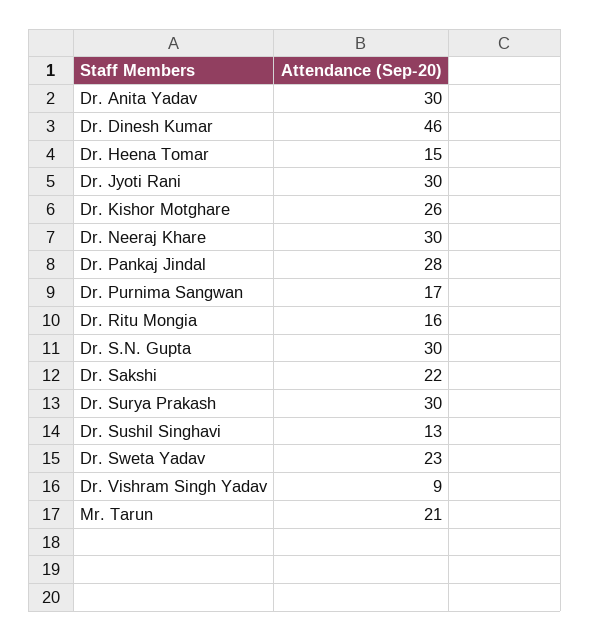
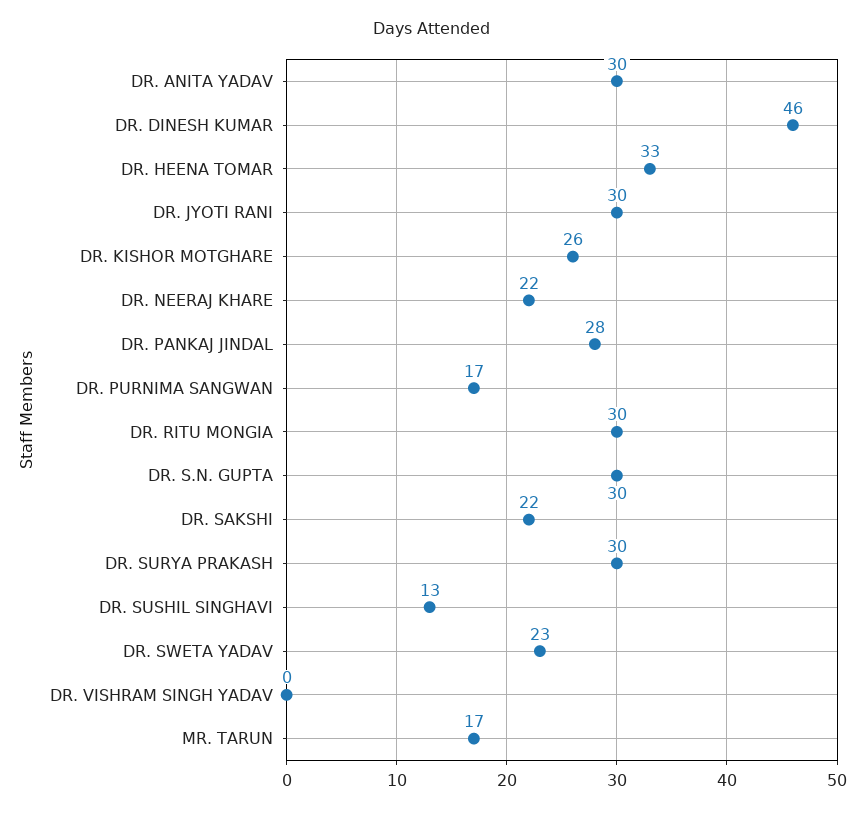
Dr. Heena Tomar: 15 -> 33
Dr. Neeraj Khare: 30 -> 22
Dr. Ritu Mongia: 16 -> 30
Dr. Vishram Singh Yadav: 9 -> 0
Mr. Tarun: 21 -> 17

